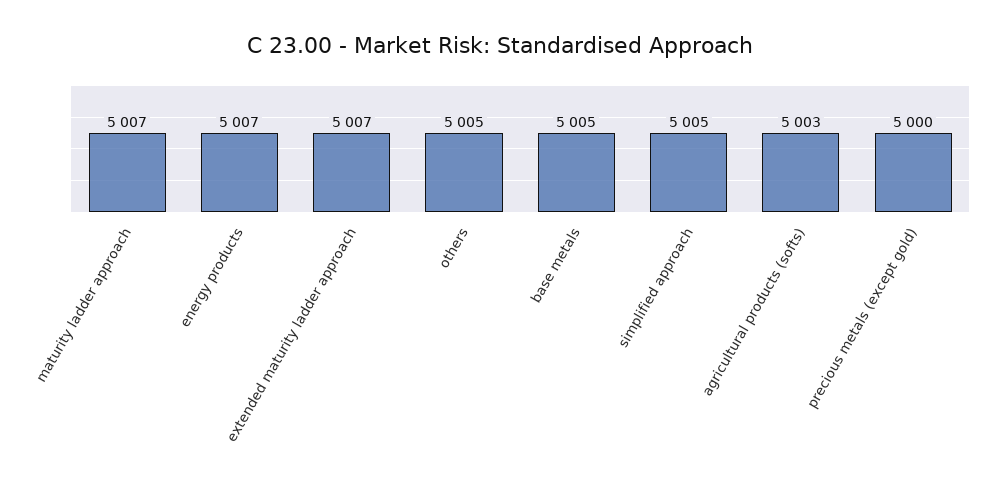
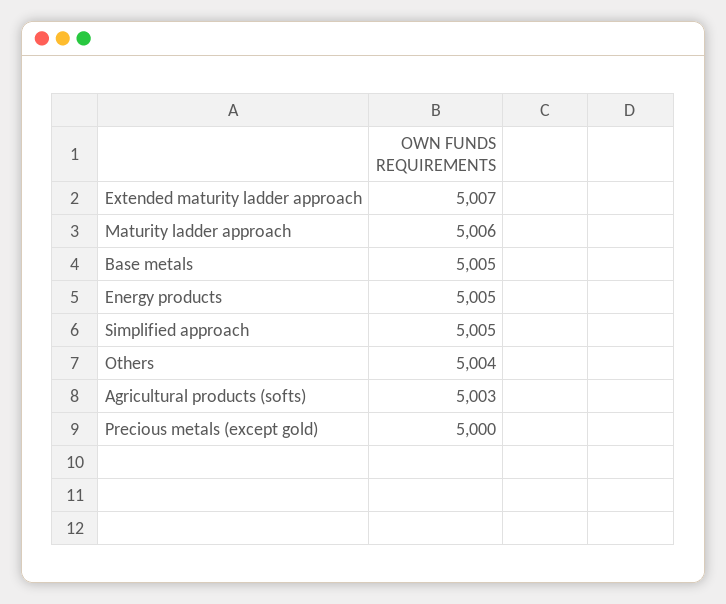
maturity ladder approach: 5007 -> 5006
energy products: 5007 -> 5005
others: 5005 -> 5004

